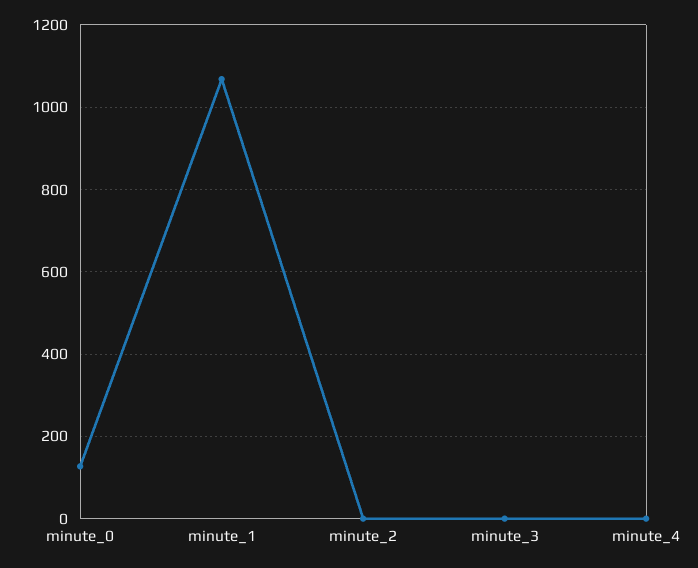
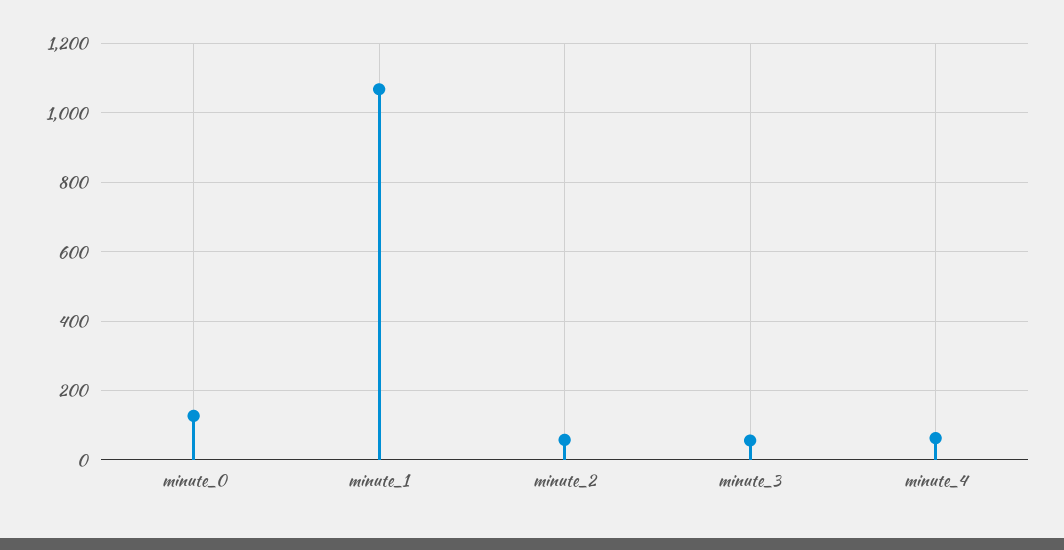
minute_2: 0 -> 60
minute_3: 0 -> 60
minute_4: 0 -> 60

